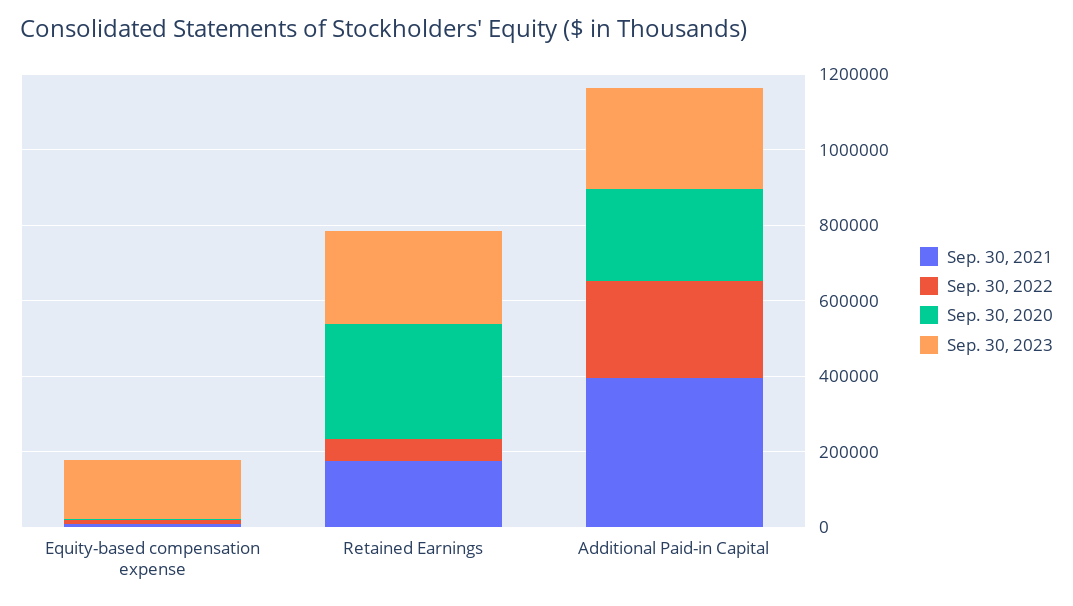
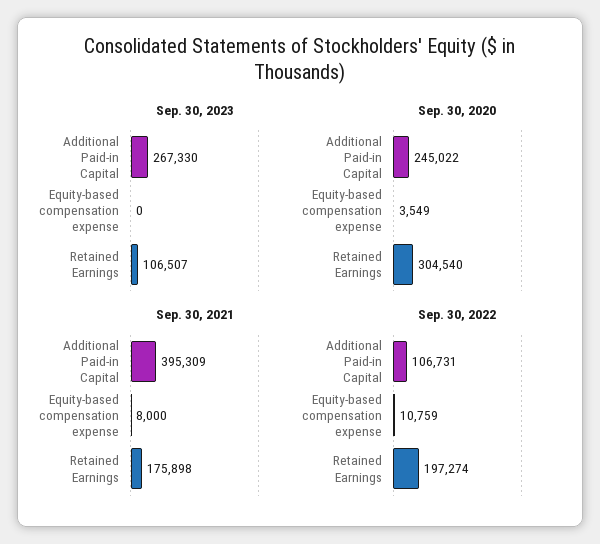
Sep. 30, 2023, Equity-based compensation expense: 150000 -> 0
Sep. 30, 2022, Retained Earnings: 50000 -> 197274
Sep. 30, 2023, Retained Earnings: 250000 -> 106507
Sep. 30, 2022, Additional Paid-in Capital: 250000 -> 106731

